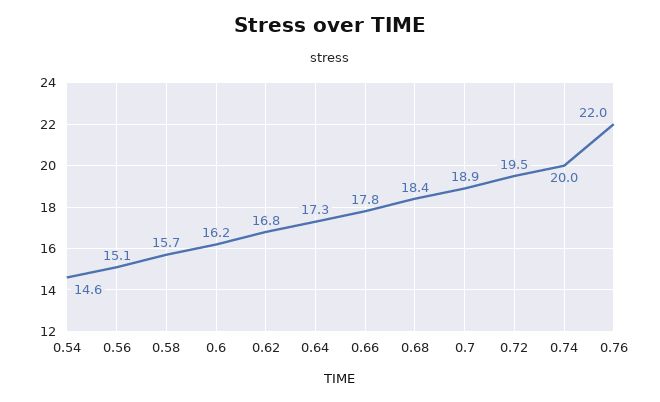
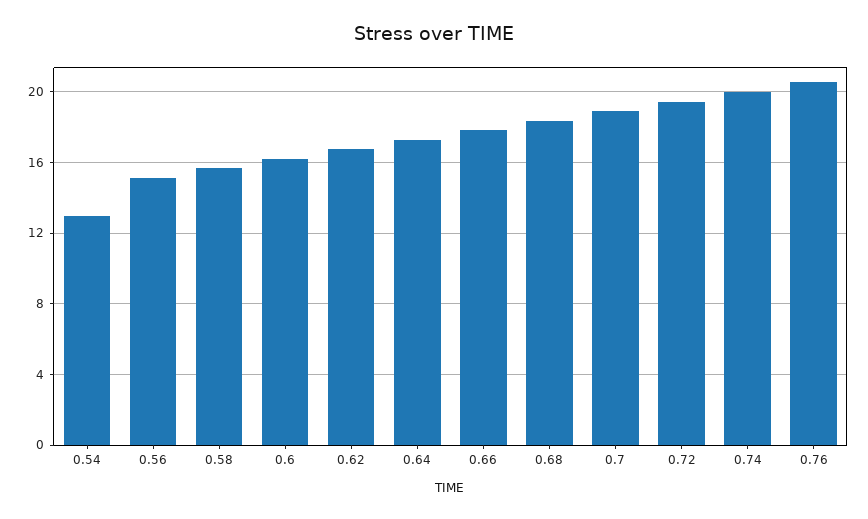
0.54: 14.6 -> 13
0.76: 22 -> 20.5

